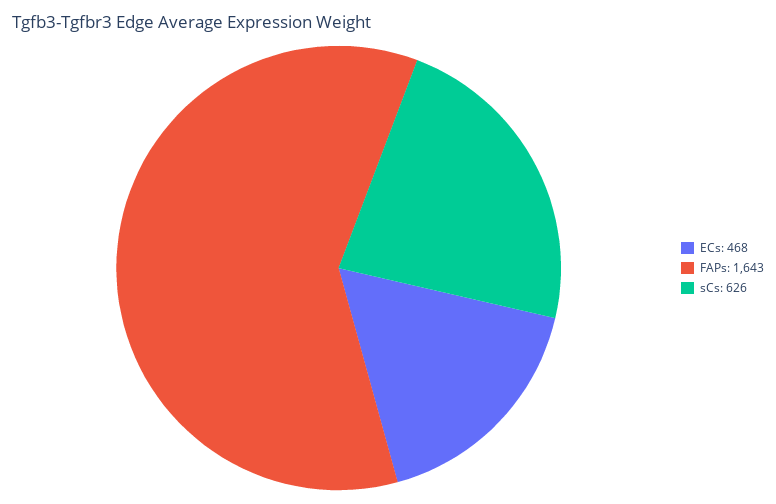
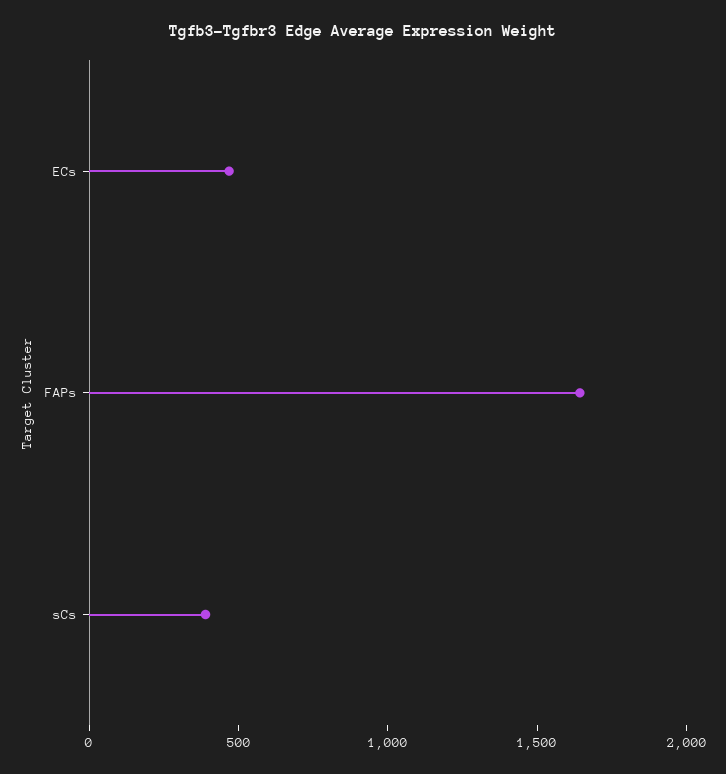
sCs: 626 -> 400

